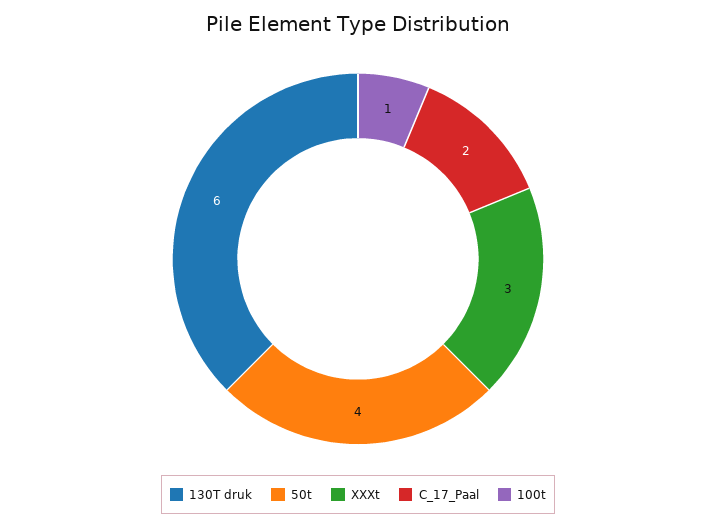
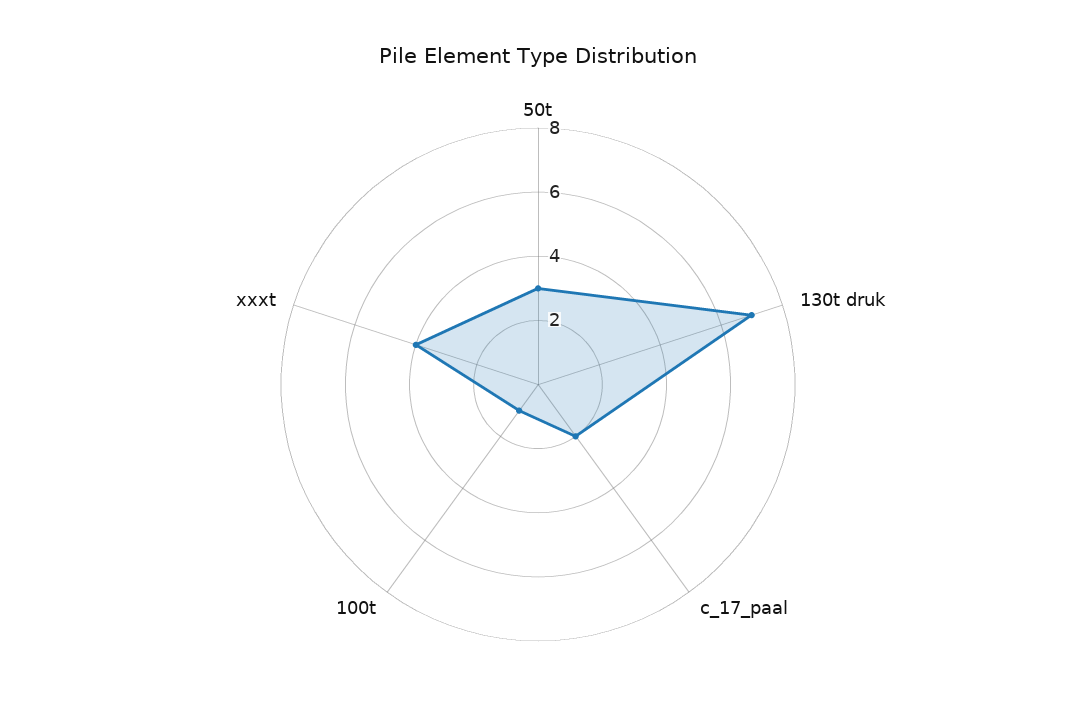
130T druk: 6 -> 7
50t: 4 -> 3
XXXt: 3 -> 4

